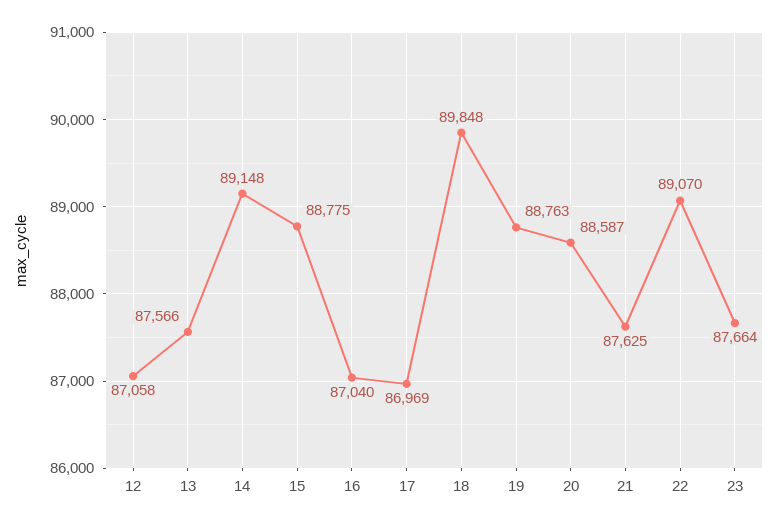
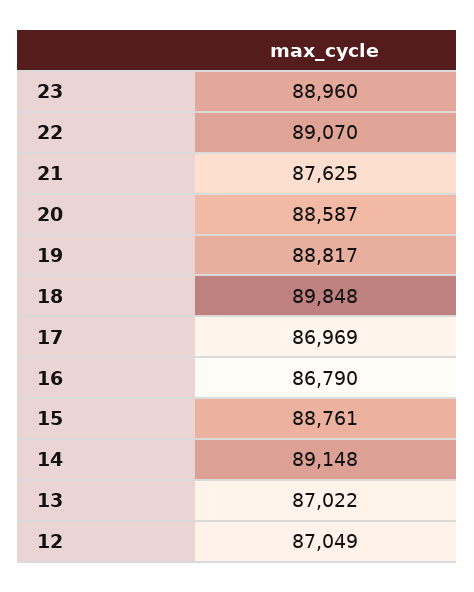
12: 87058 -> 87049
13: 87566 -> 87022
15: 88775 -> 88761
16: 87040 -> 86790
19: 88763 -> 88817
23: 87664 -> 88960

